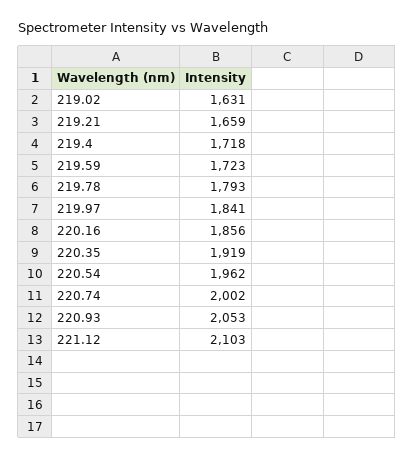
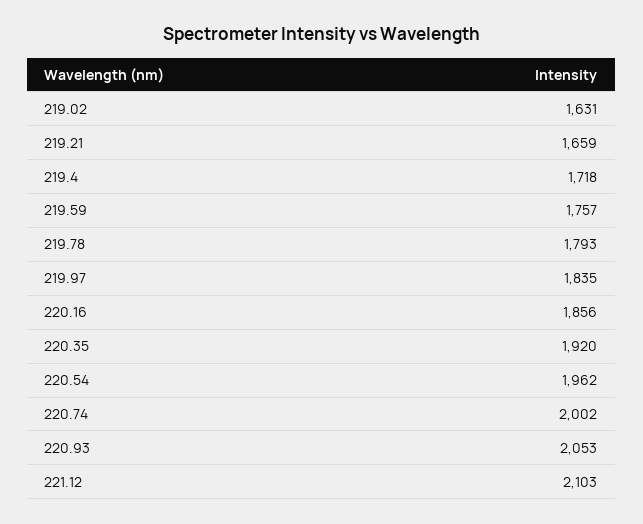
219.59: 1723 -> 1757
219.97: 1841 -> 1835
220.35: 1919 -> 1920

